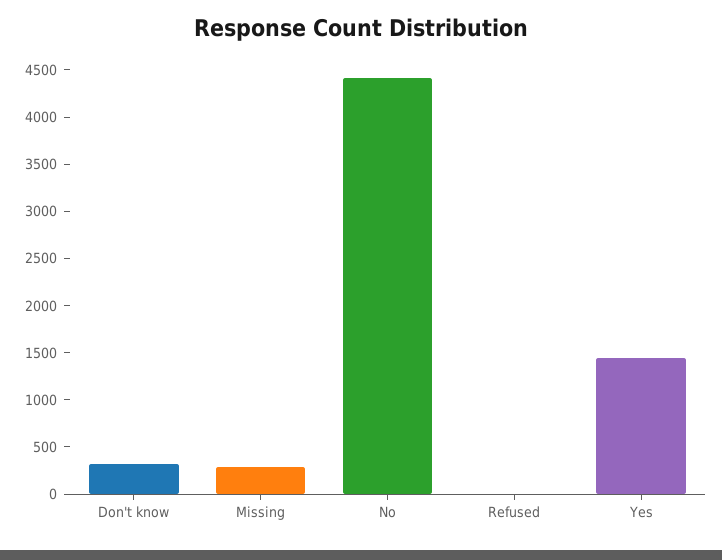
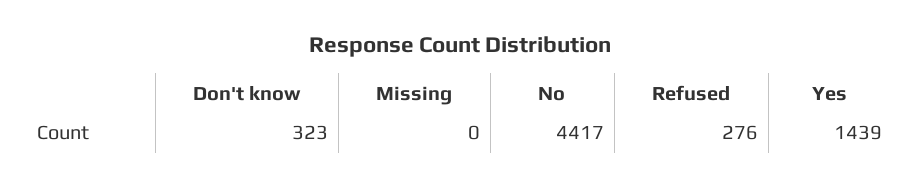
Missing: 300 -> 0
Refused: 0 -> 276

